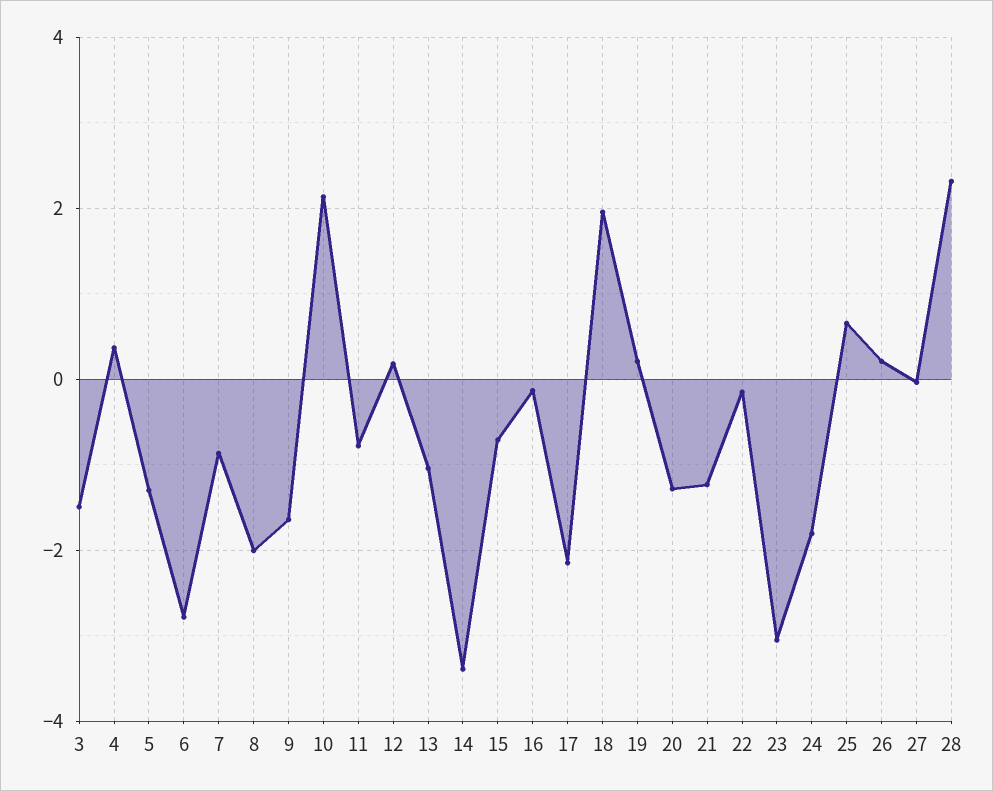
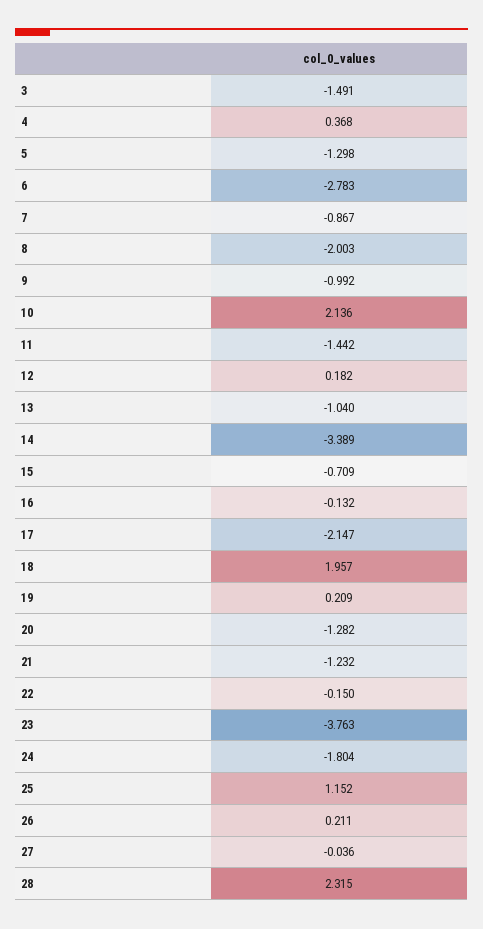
9: -1.6 -> -0.992
11: -0.8 -> -1.442
23: -3 -> -3.763
25: 0.6 -> 1.152

